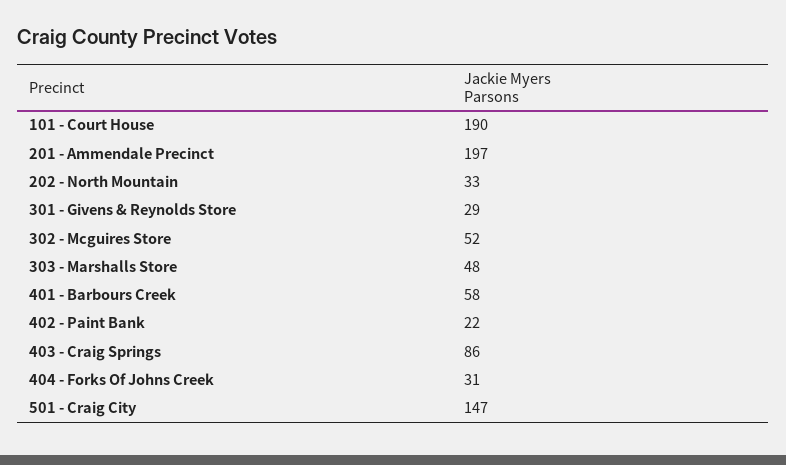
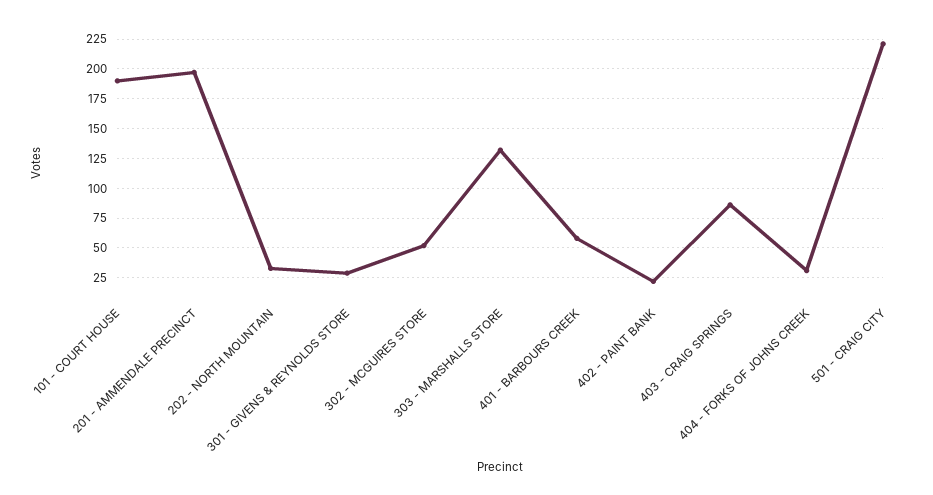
303 - Marshalls Store: 48 -> 125
501 - Craig City: 147 -> 225

